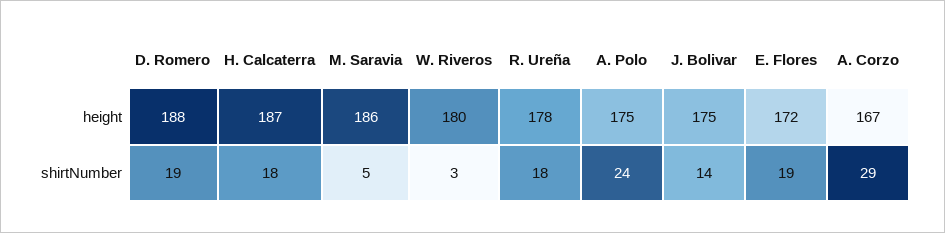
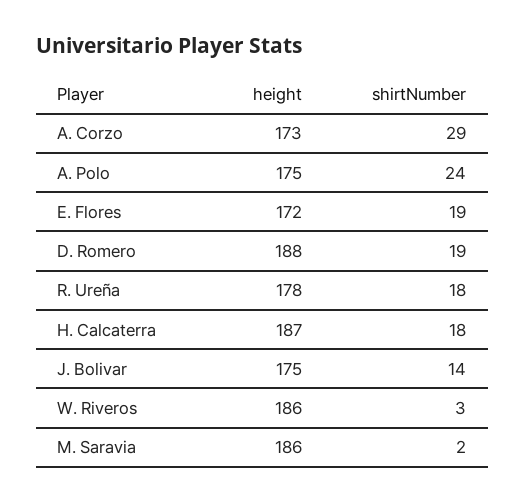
W. Riveros, height: 180 -> 186
A. Corzo, height: 167 -> 173
M. Saravia, shirtNumber: 5 -> 2

